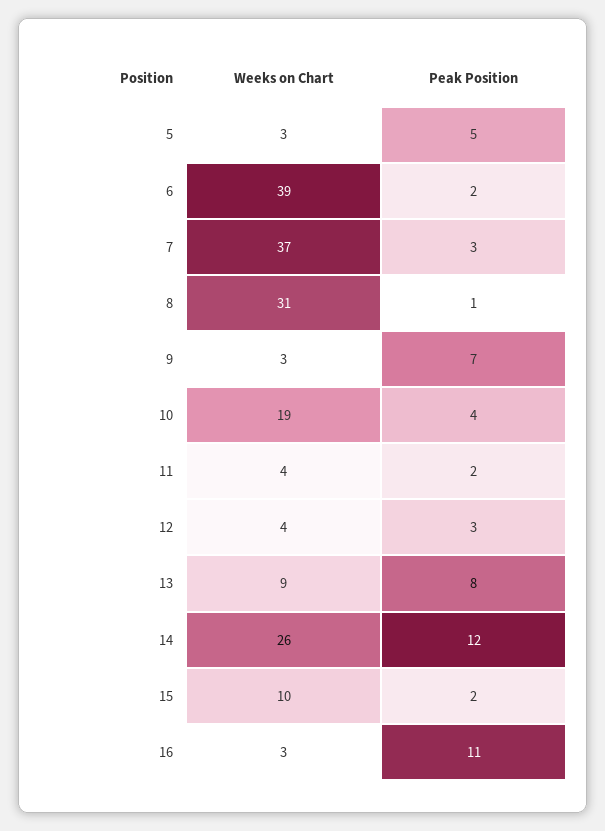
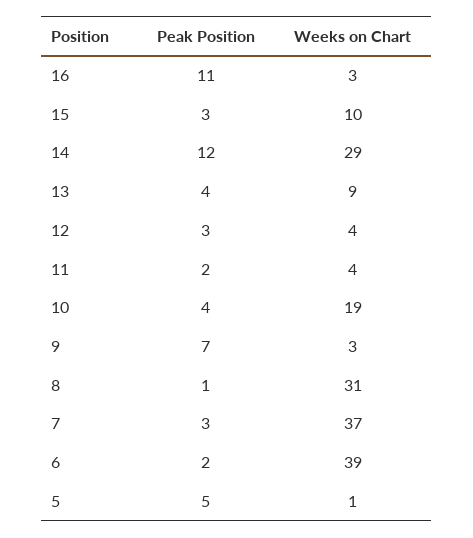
Weeks on Chart, 5: 3 -> 1
Peak Position, 13: 8 -> 4
Weeks on Chart, 14: 26 -> 29
Peak Position, 15: 2 -> 3

